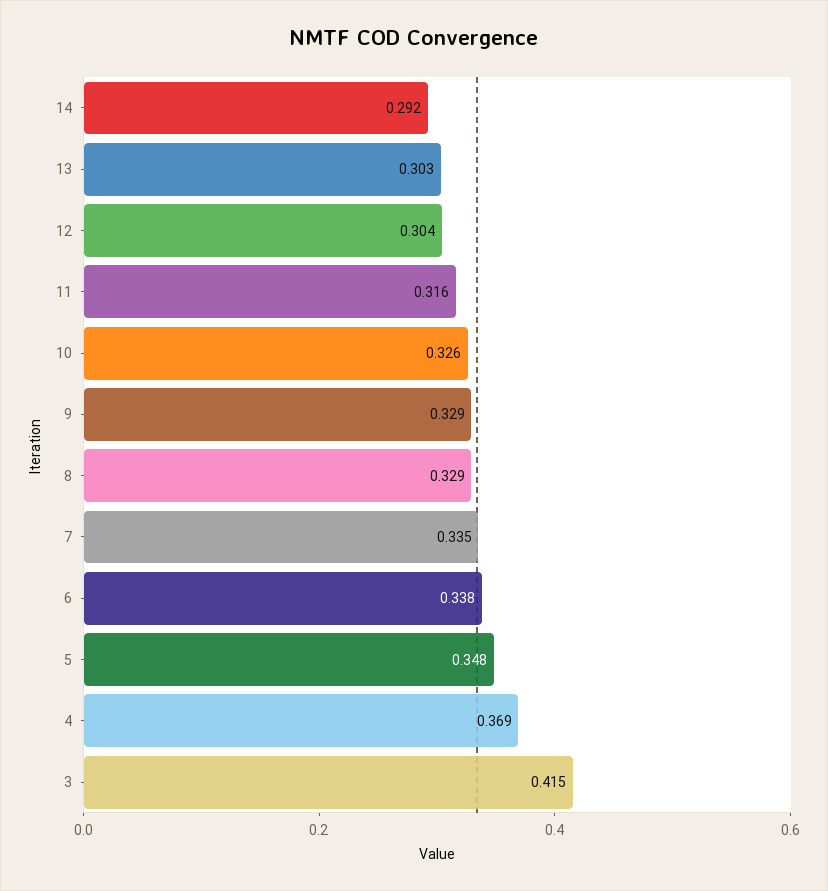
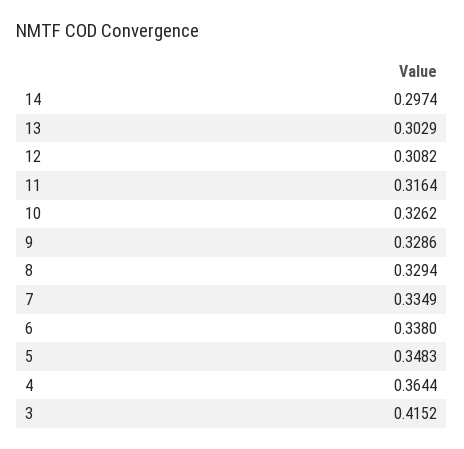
14: 0.292 -> 0.2974
12: 0.304 -> 0.3082
4: 0.369 -> 0.3644

